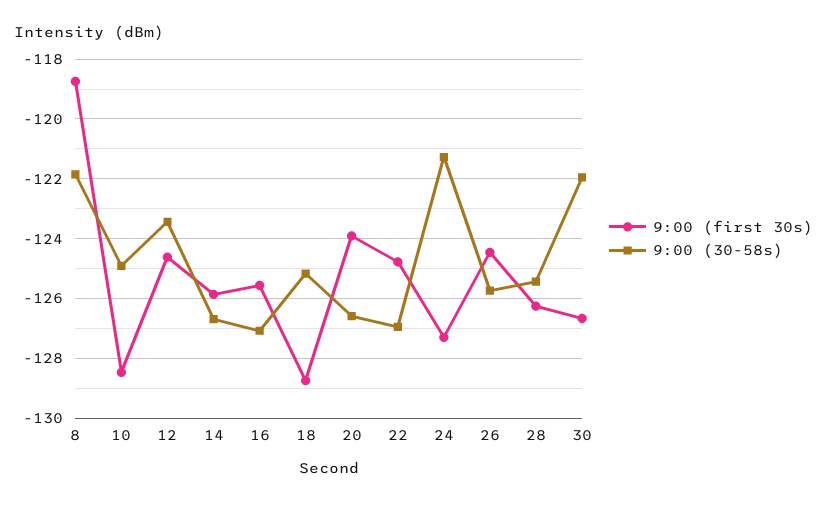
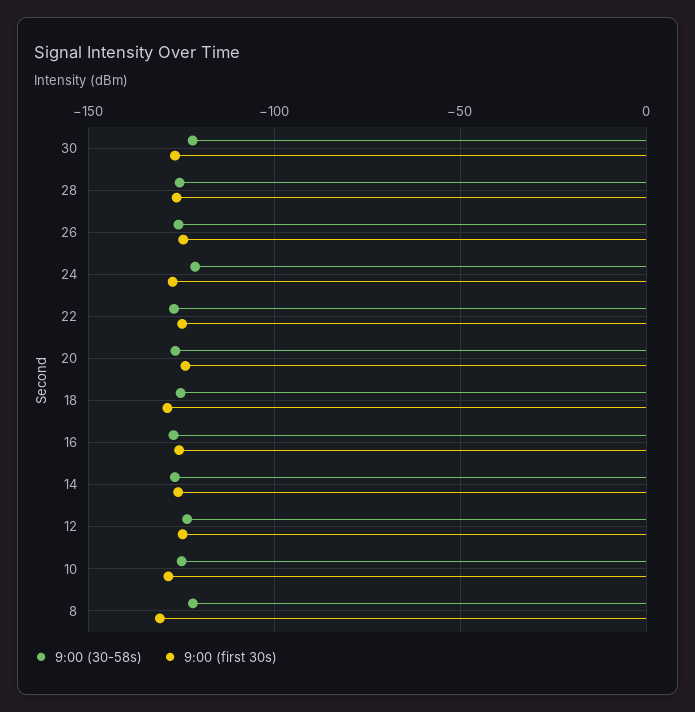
9:00 (first 30s), 8: -118.75 -> -130

